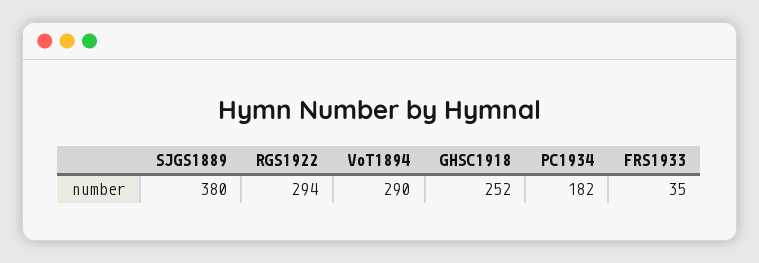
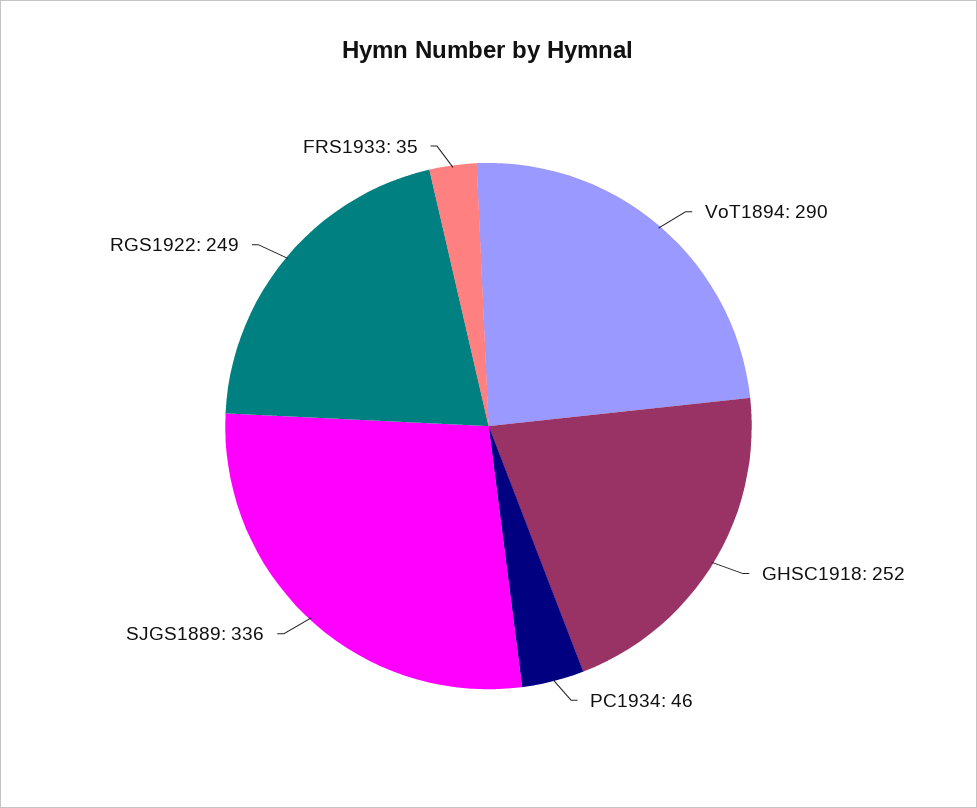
SJGS1889: 380 -> 336
RGS1922: 294 -> 249
PC1934: 182 -> 46

